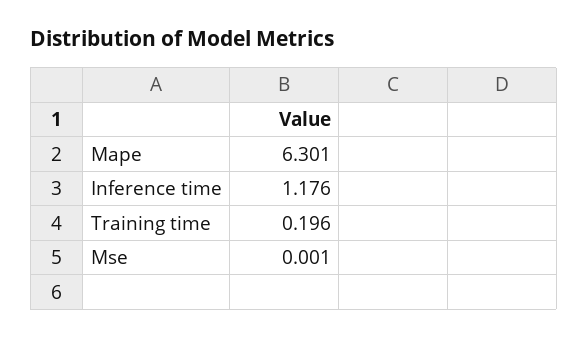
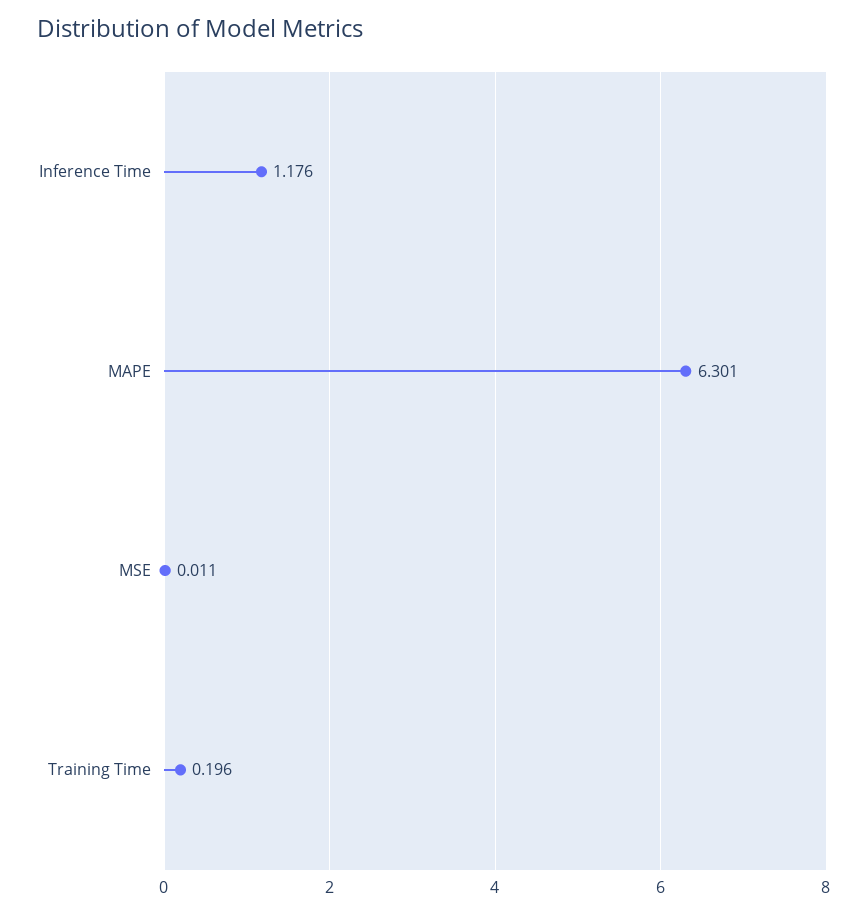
Mse: 0.001 -> 0.011

